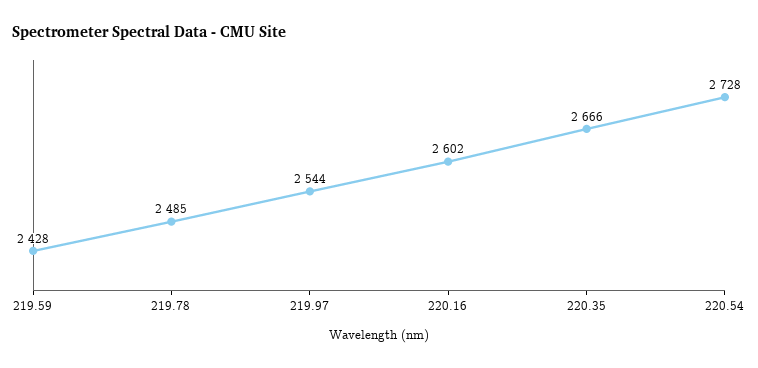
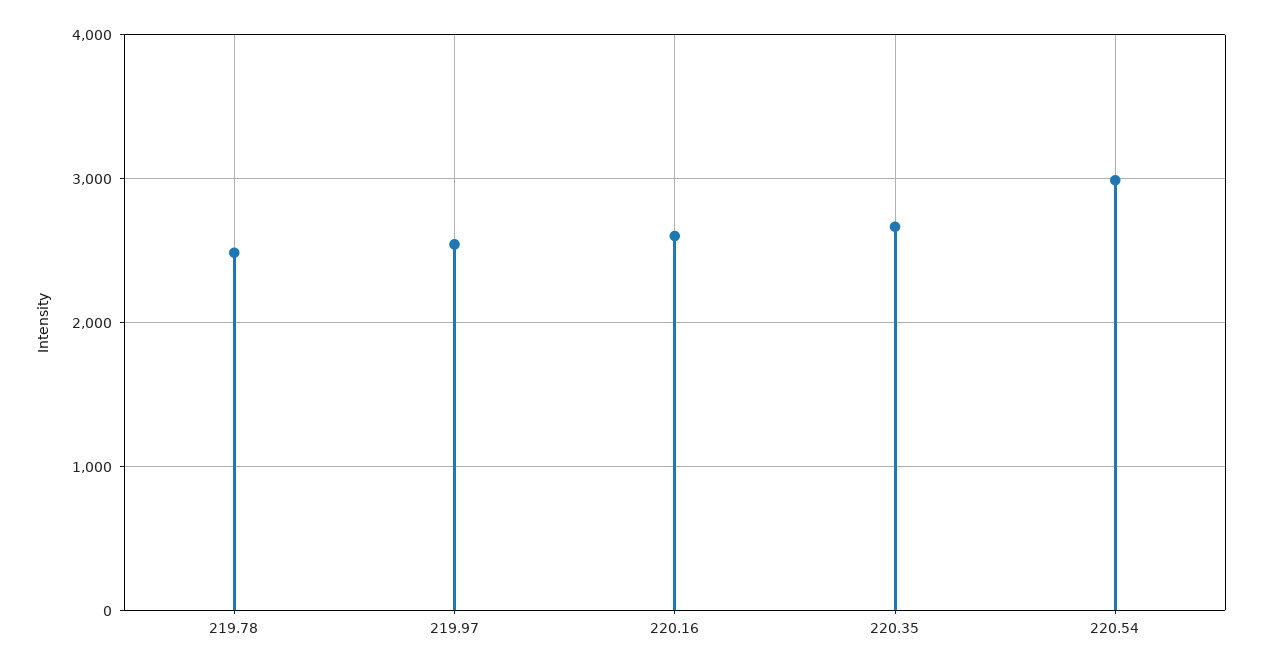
219.59: 2428 -> none
220.54: 2728 -> 3000

